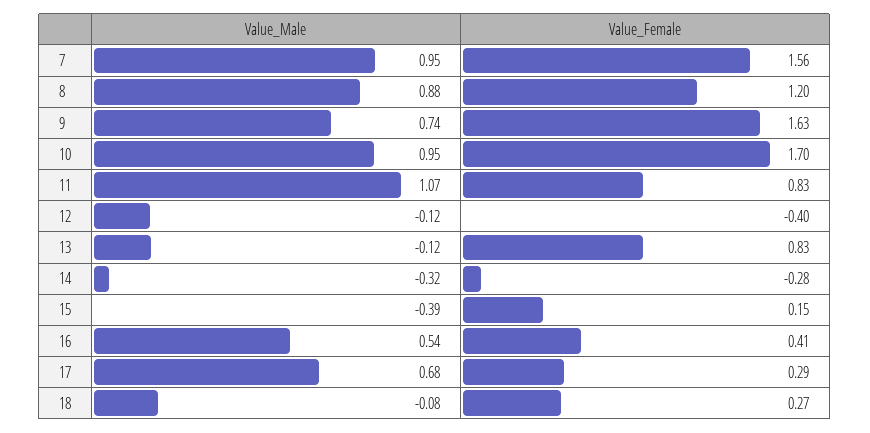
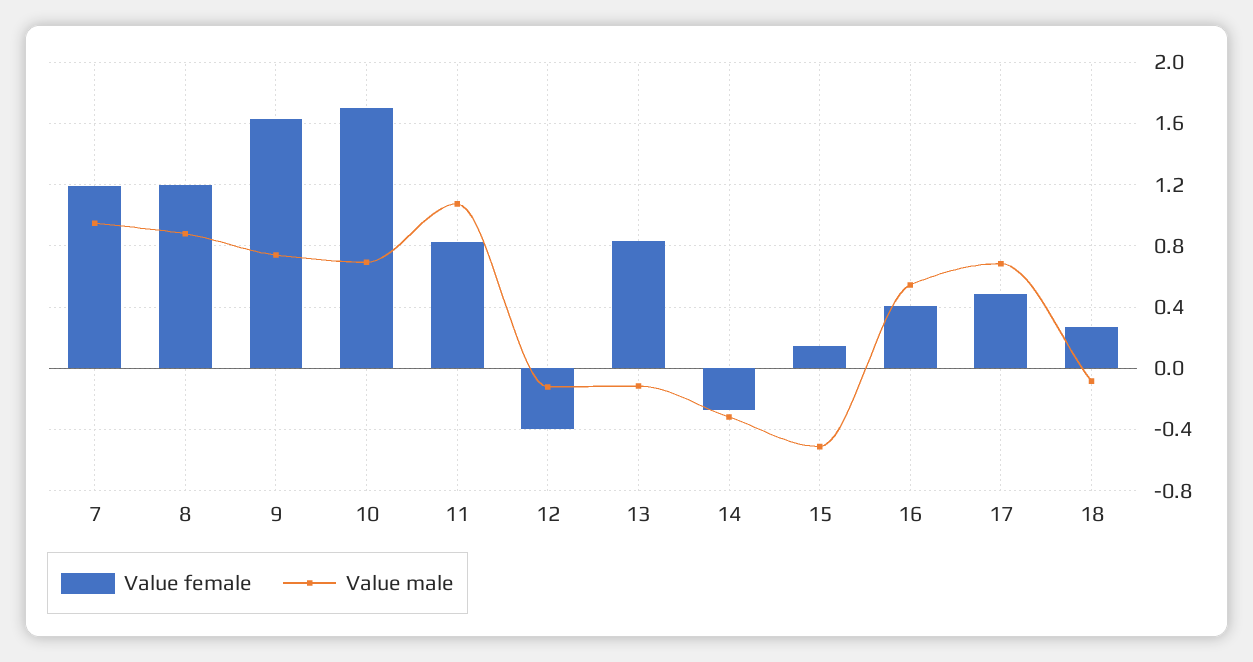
Value_Female, 7: 1.56 -> 1.2
Value_Male, 10: 0.95 -> 0.7
Value_Male, 15: -0.39 -> -0.5
Value_Female, 17: 0.29 -> 0.5

